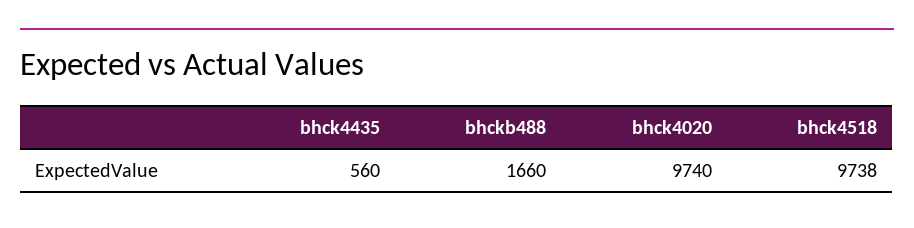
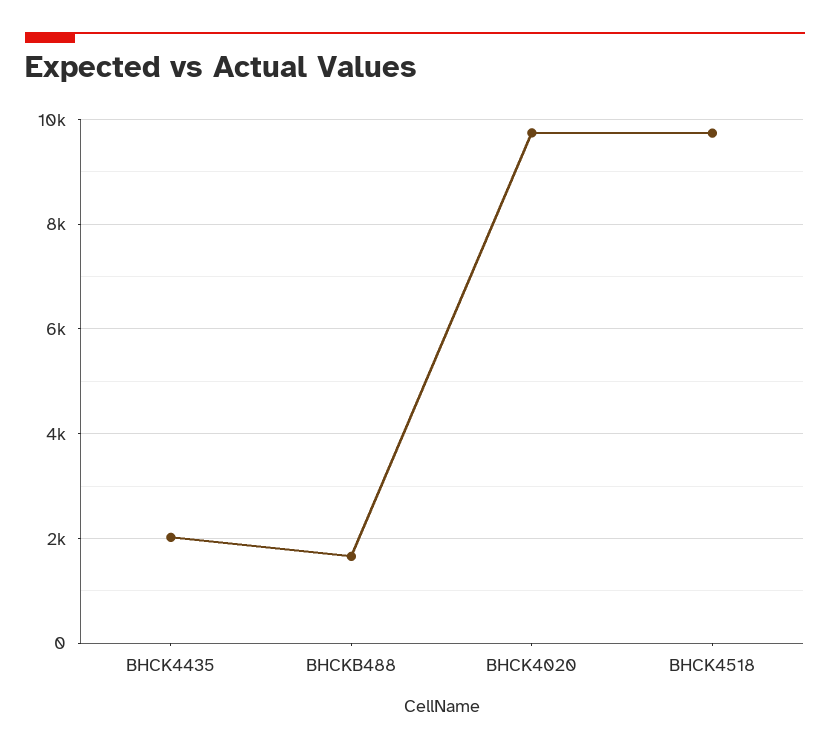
bhck4435: 560 -> 2000

